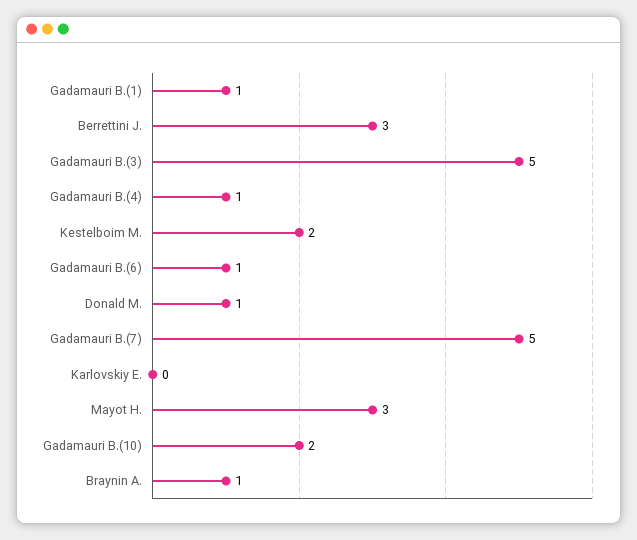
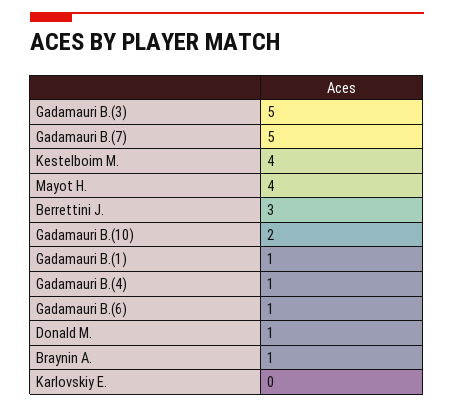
Kestelboim M.: 2 -> 4
Mayot H.: 3 -> 4

